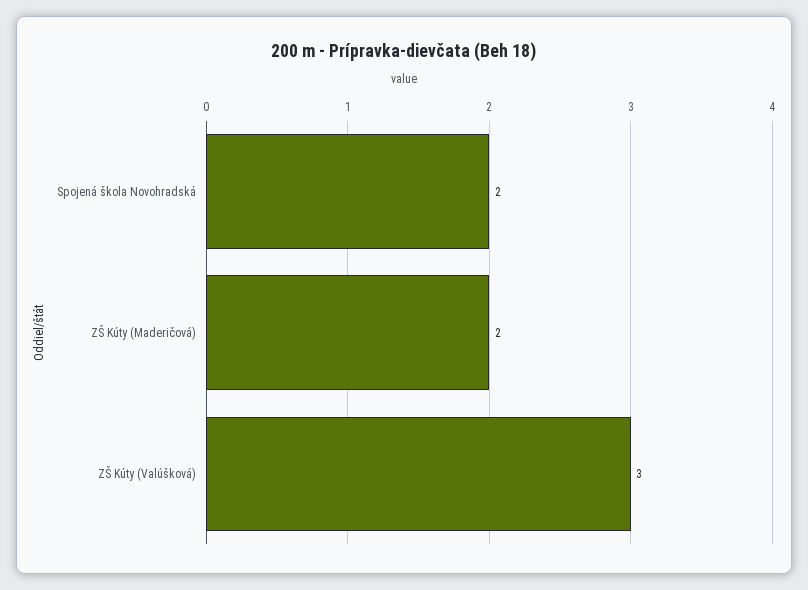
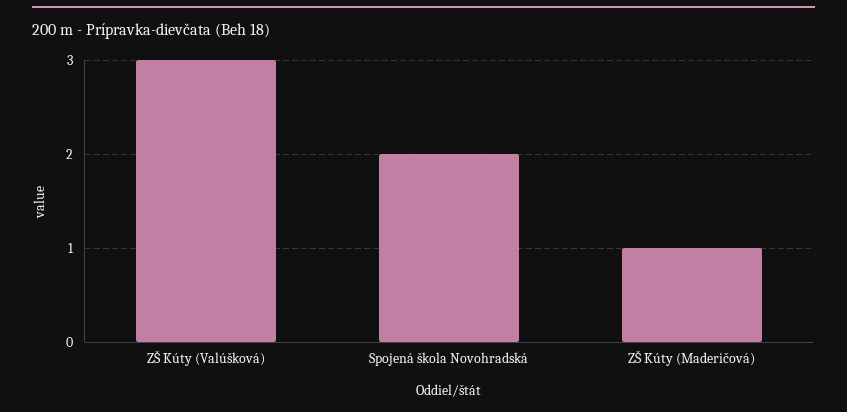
ZŠ Kúty (Maderičová): 2 -> 1

